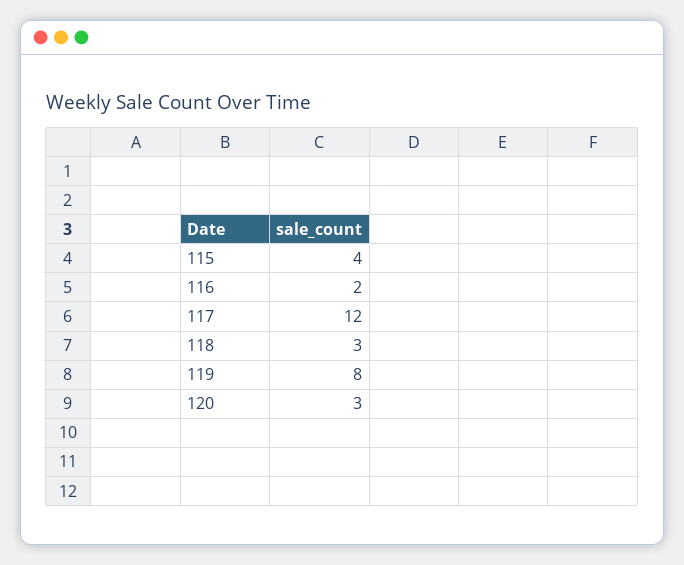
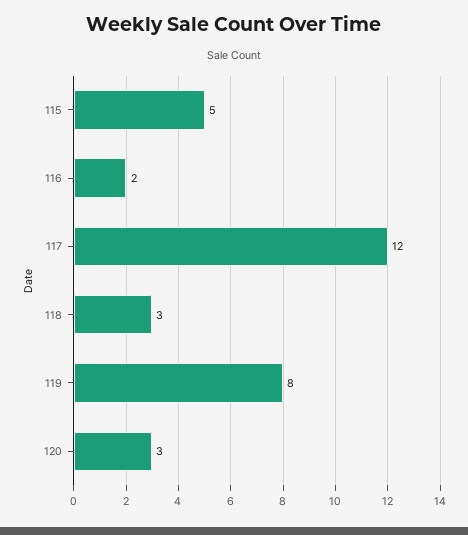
115: 4 -> 5

